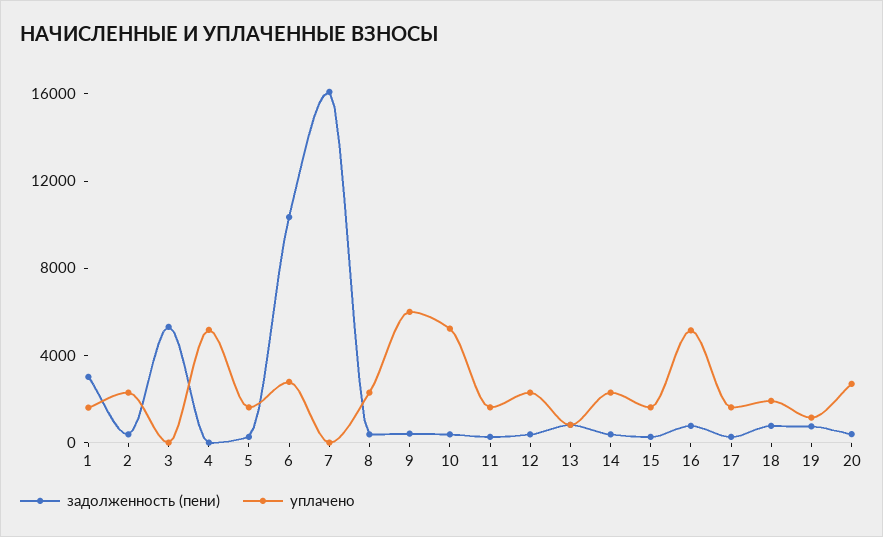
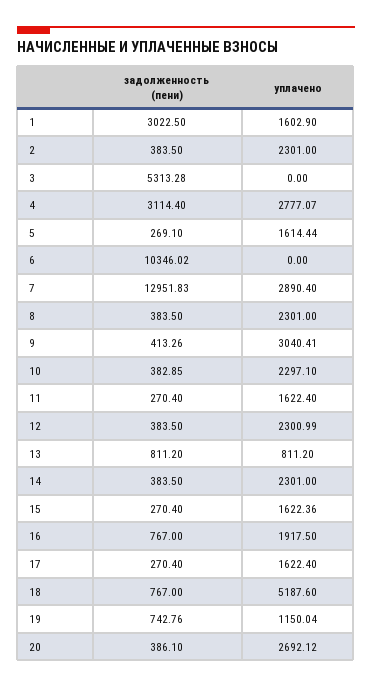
задолженность (пени), 4: 0 -> 3114.4
уплачено, 4: 5000 -> 2777.07
уплачено, 6: 3000 -> 0
задолженность (пени), 7: 16000 -> 12951.83
уплачено, 7: 0 -> 2890.4
уплачено, 9: 6000 -> 3040.41
уплачено, 10: 5000 -> 2297.1
уплачено, 16: 5000 -> 1917.5
уплачено, 18: 2000 -> 5187.6

